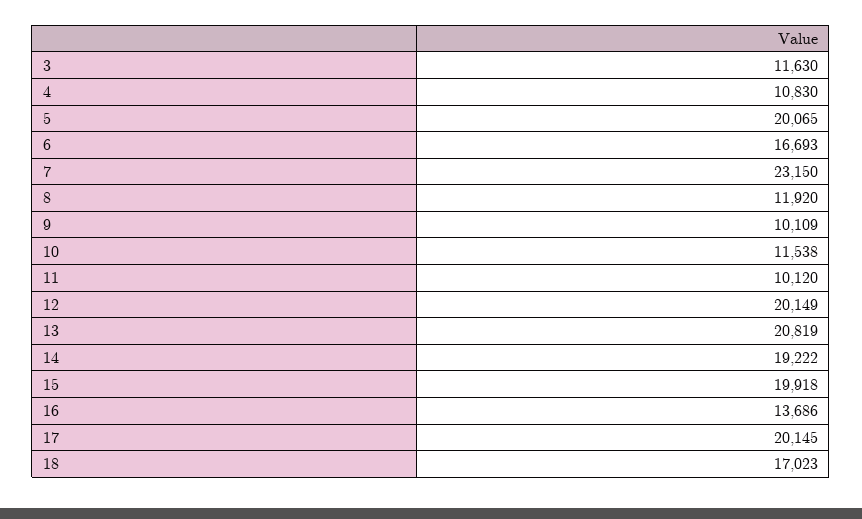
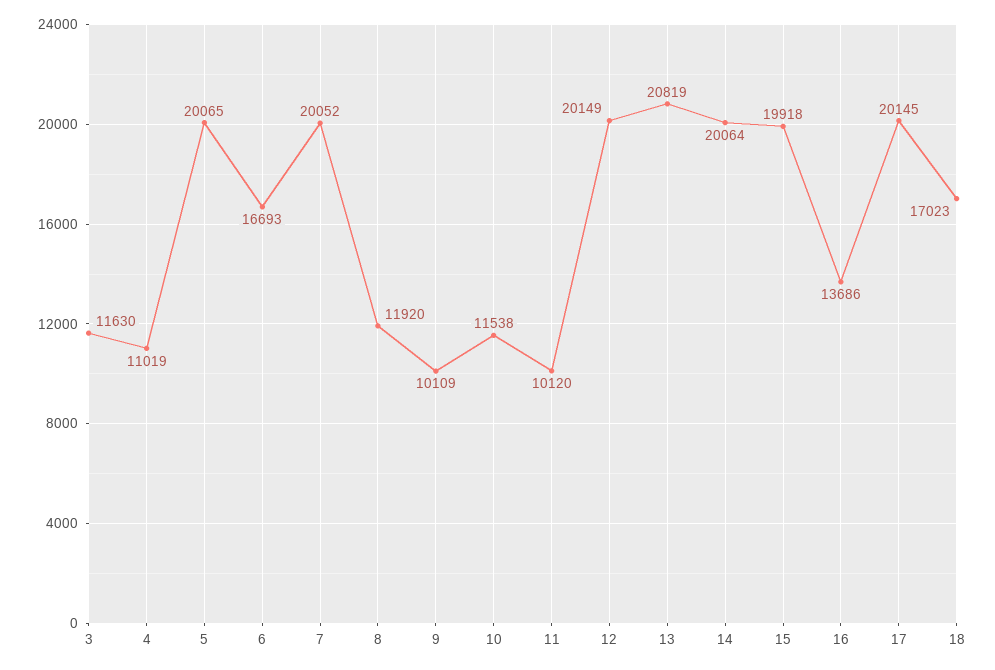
4: 10830 -> 11019
7: 23150 -> 20052
14: 19222 -> 20064

